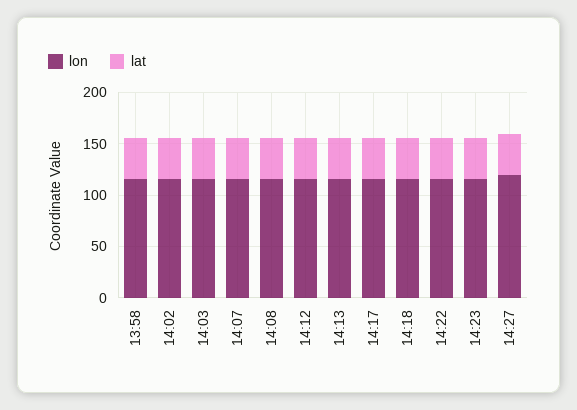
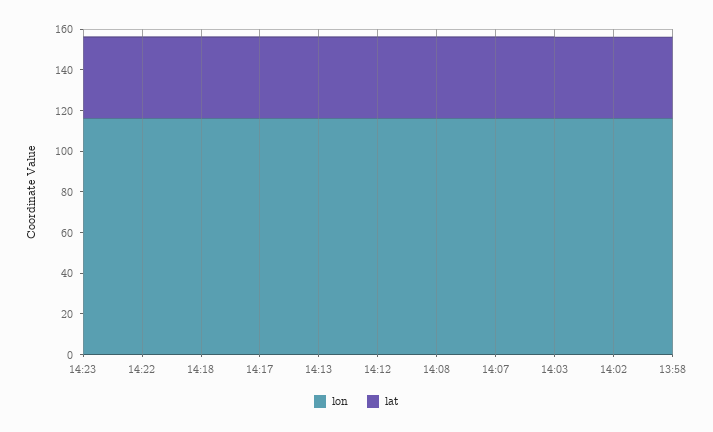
lon, 14:27: 120 -> none
lat, 14:27: 40 -> none

